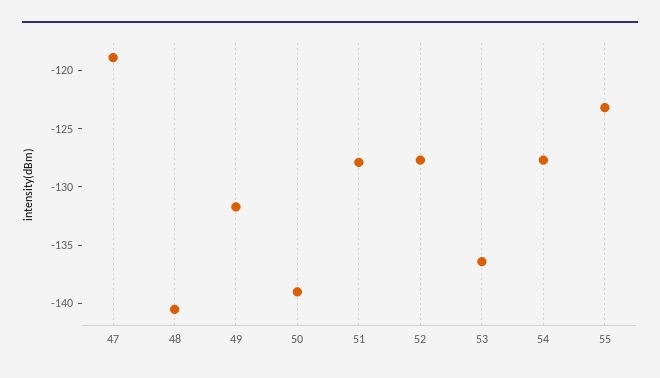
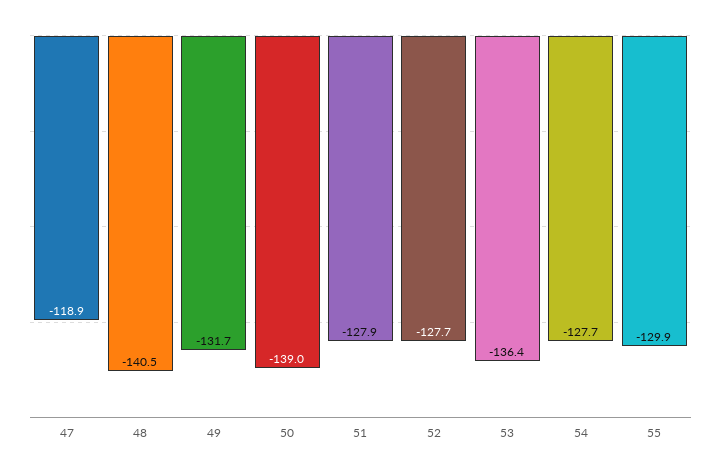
55: -123 -> -129.9

